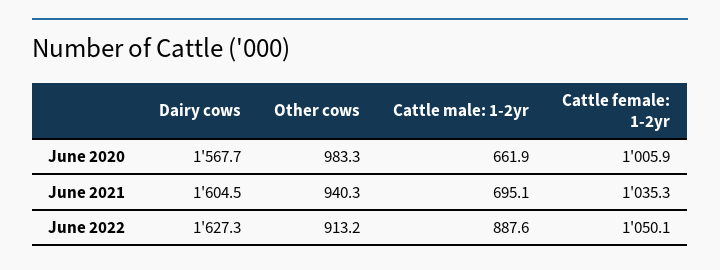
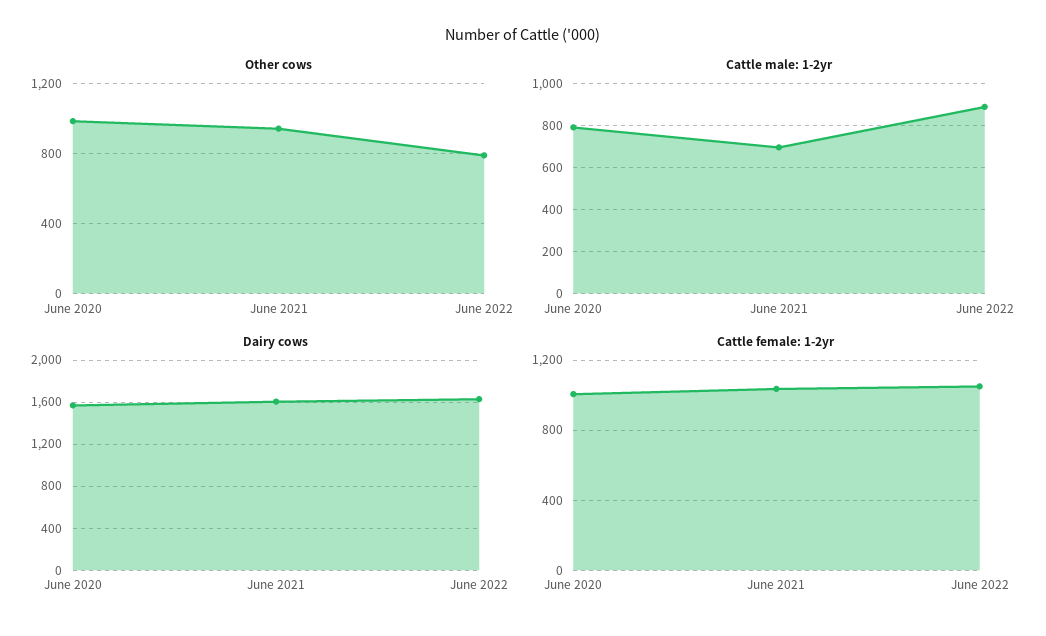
Cattle male: 1-2yr, June 2020: 661.9 -> 800
Other cows, June 2022: 913.2 -> 800

